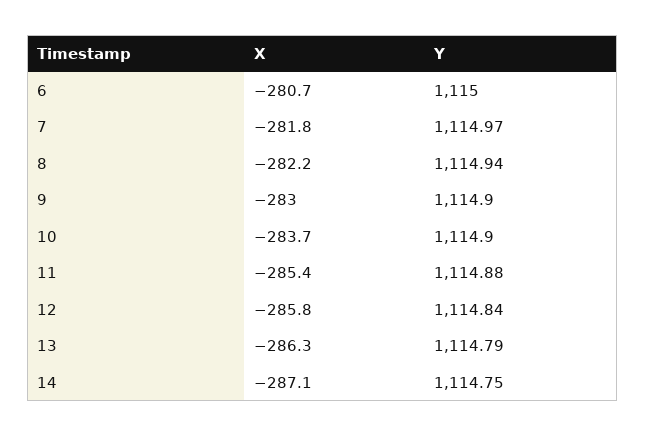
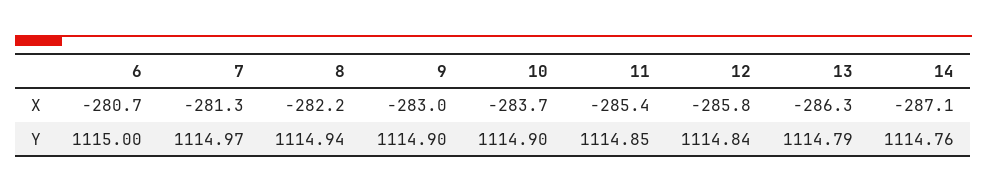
X, 7: -281.8 -> -281.3
Y, 11: 1114.88 -> 1114.85
Y, 14: 1114.75 -> 1114.76

